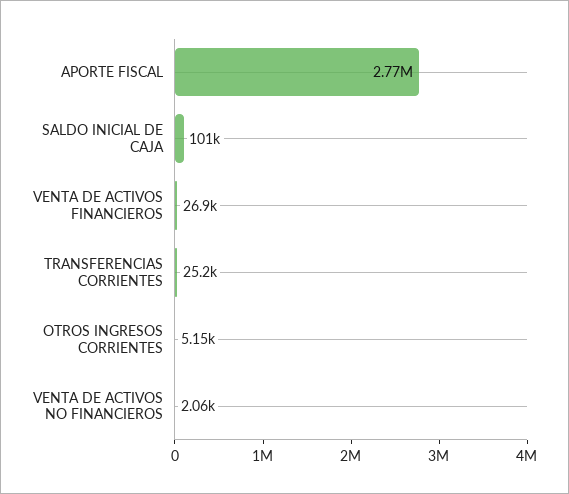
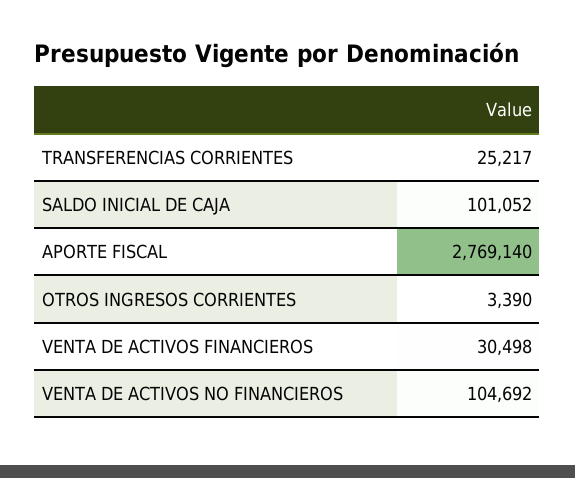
VENTA DE ACTIVOS FINANCIEROS: 26900 -> 30498
OTROS INGRESOS CORRIENTES: 5150 -> 3390
VENTA DE ACTIVOS NO FINANCIEROS: 2060 -> 104692

